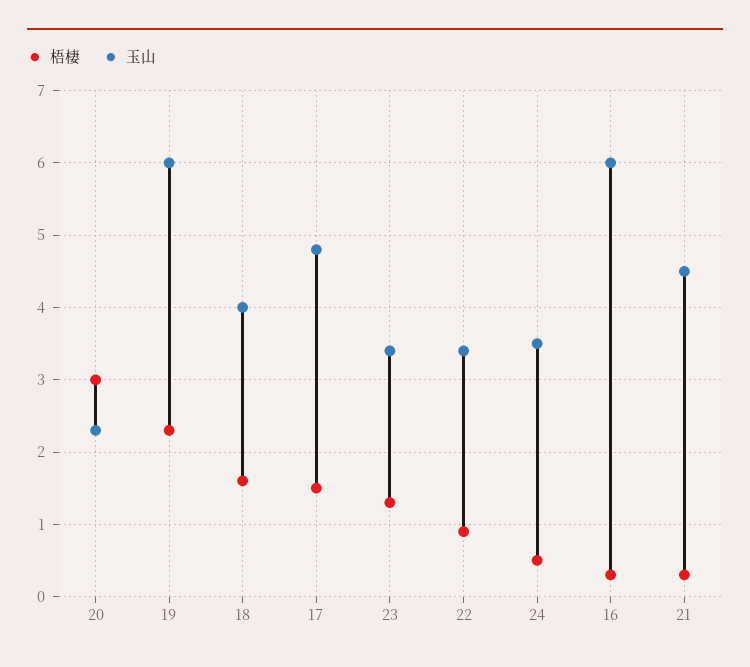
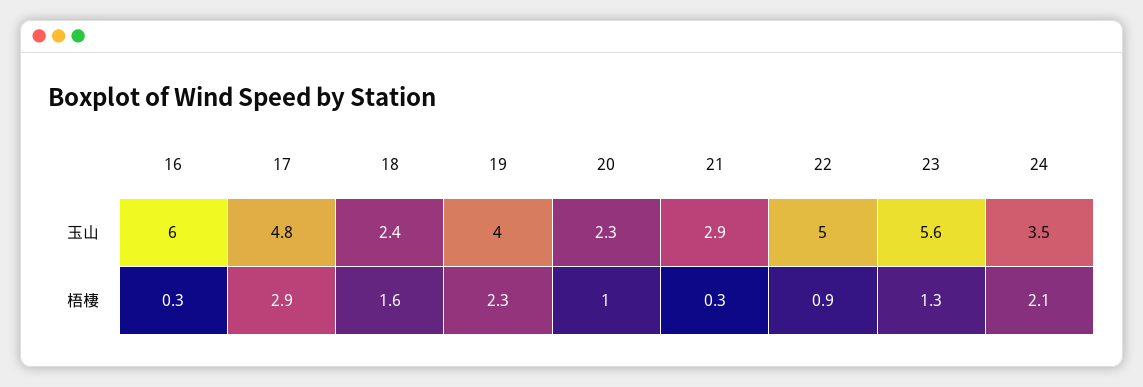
梧棲, 20: 3 -> 1
玉山, 19: 6 -> 4
玉山, 18: 4 -> 2.4
梧棲, 17: 1.5 -> 2.9
玉山, 23: 3.4 -> 5.6
玉山, 22: 3.4 -> 5
梧棲, 24: 0.5 -> 2.1
玉山, 21: 4.5 -> 2.9

